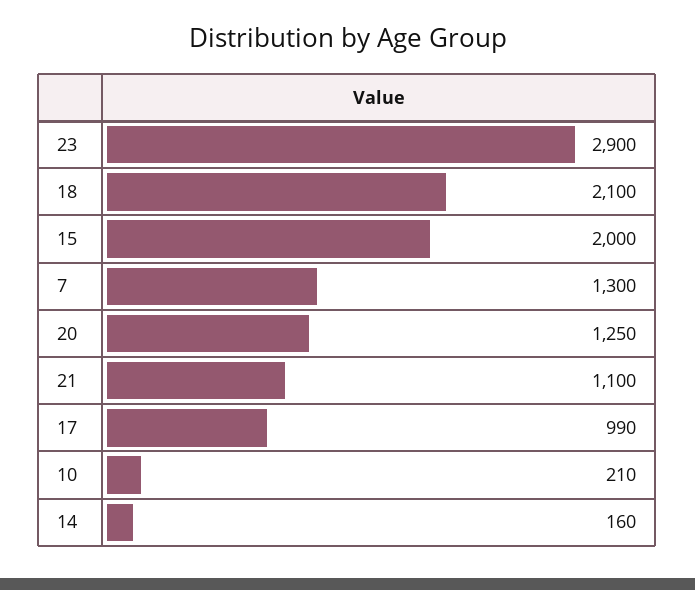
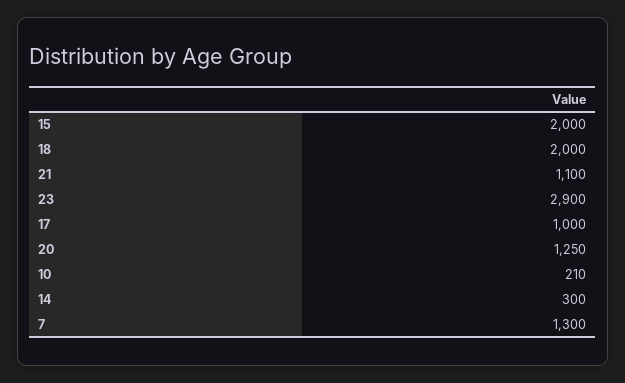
18: 2100 -> 2000
17: 990 -> 1000
14: 160 -> 300

